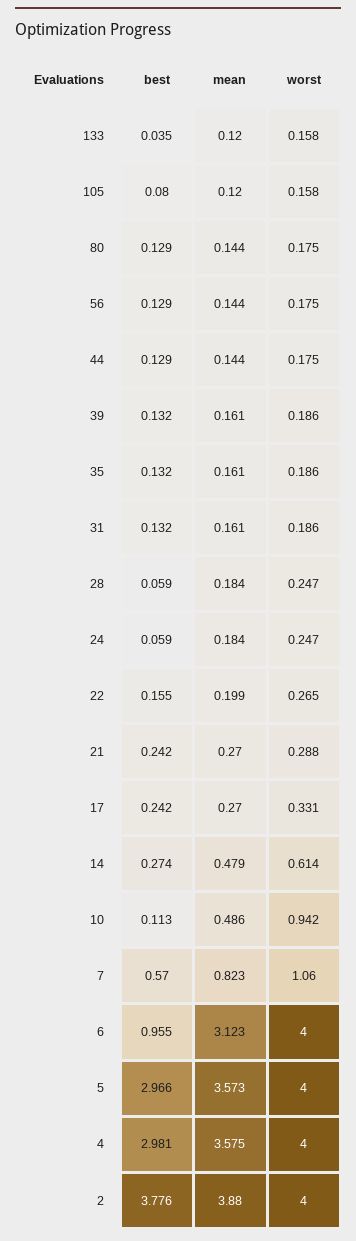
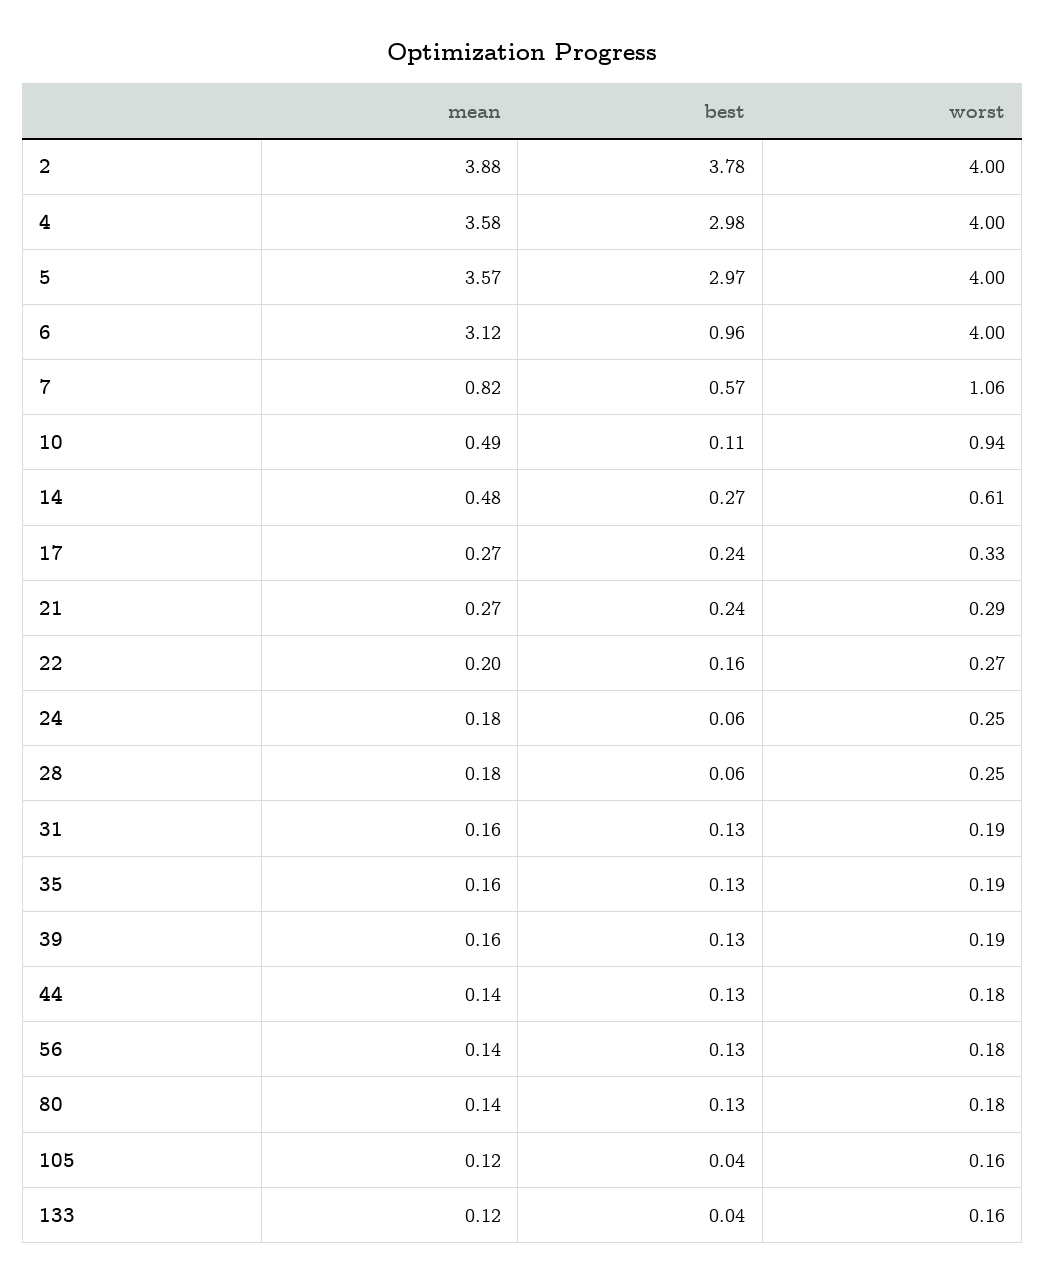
best, 105: 0.08 -> 0.04

